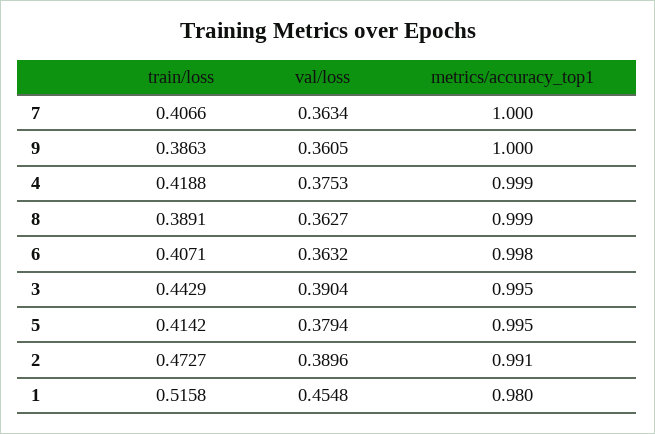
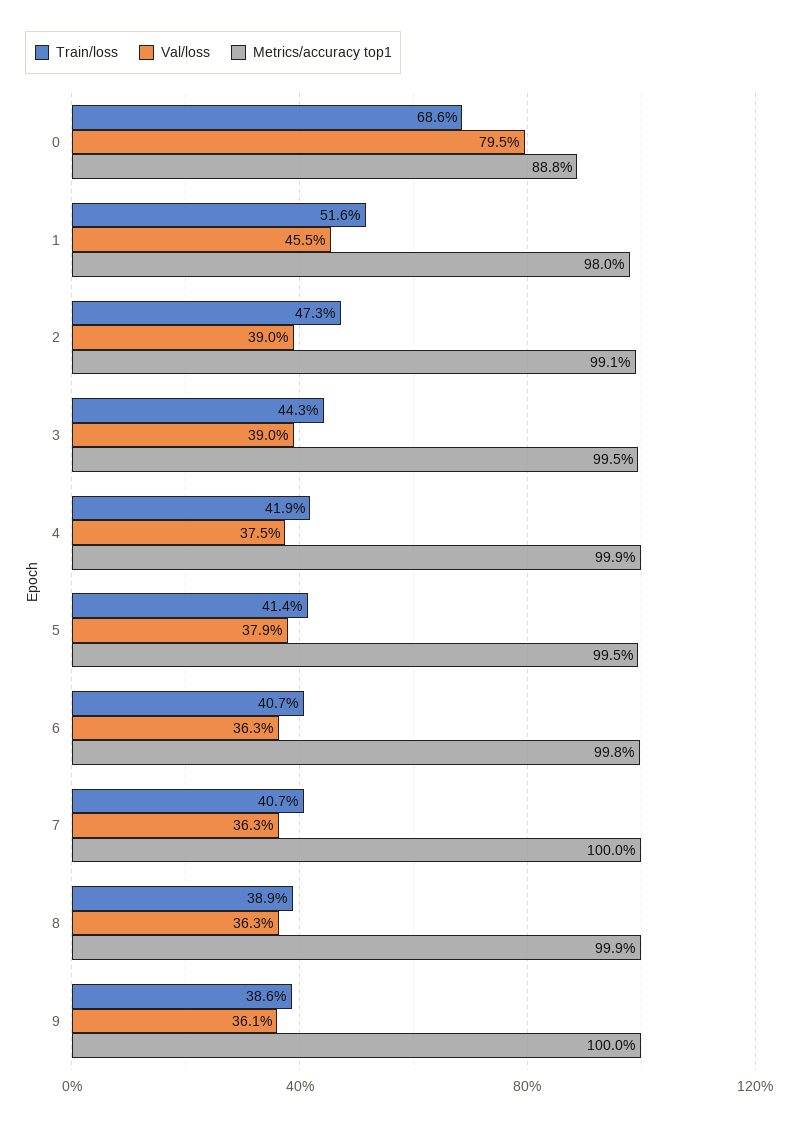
train/loss, 0: none -> 0.686
val/loss, 0: none -> 0.795
metrics/accuracy_top1, 0: none -> 0.888

